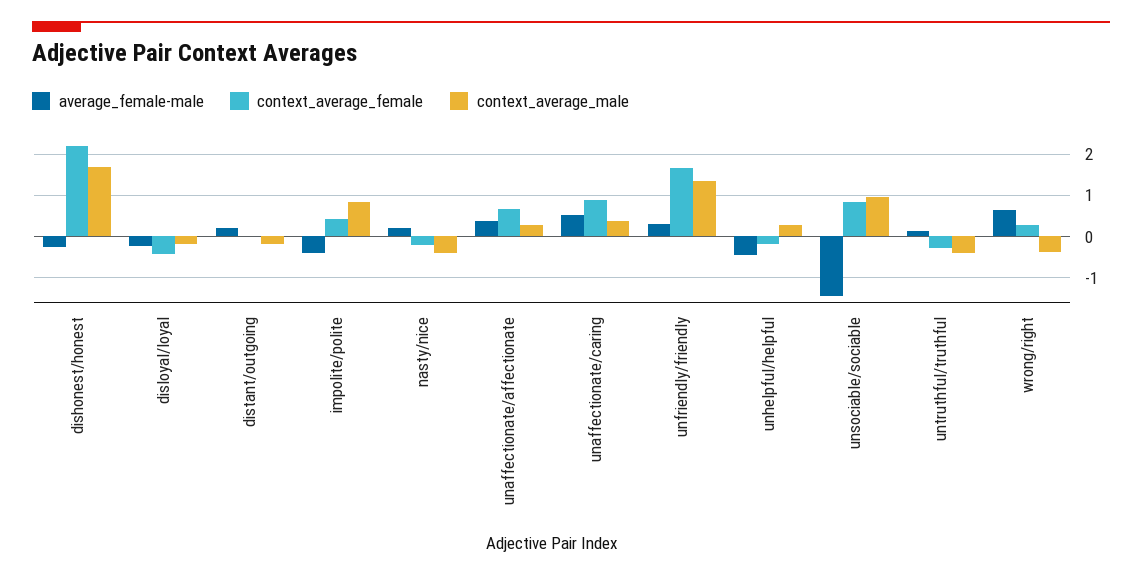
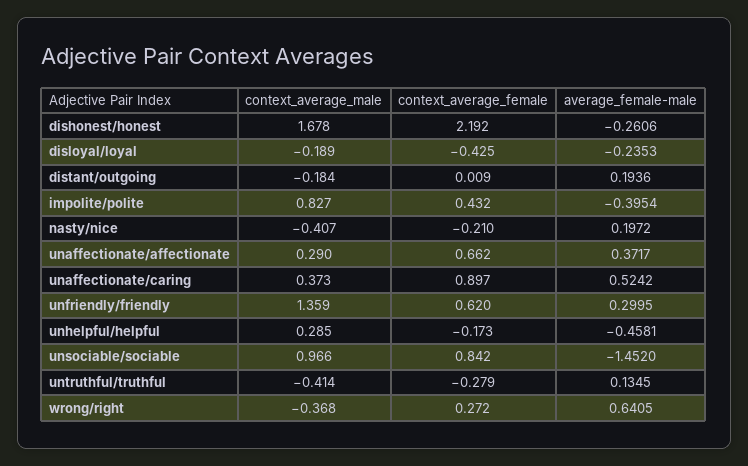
context_average_female, unfriendly/friendly: 1.6 -> 0.62

